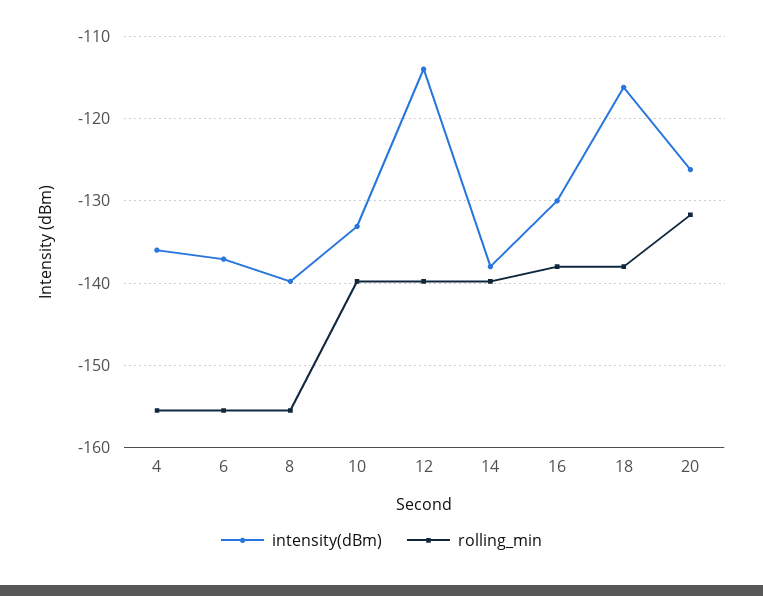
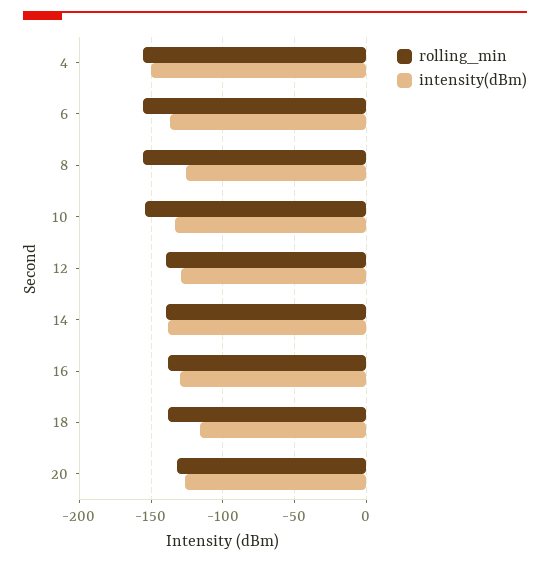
intensity(dBm), 4: -136 -> -150
intensity(dBm), 8: -140 -> -125
rolling_min, 10: -140 -> -155
intensity(dBm), 12: -114 -> -130

